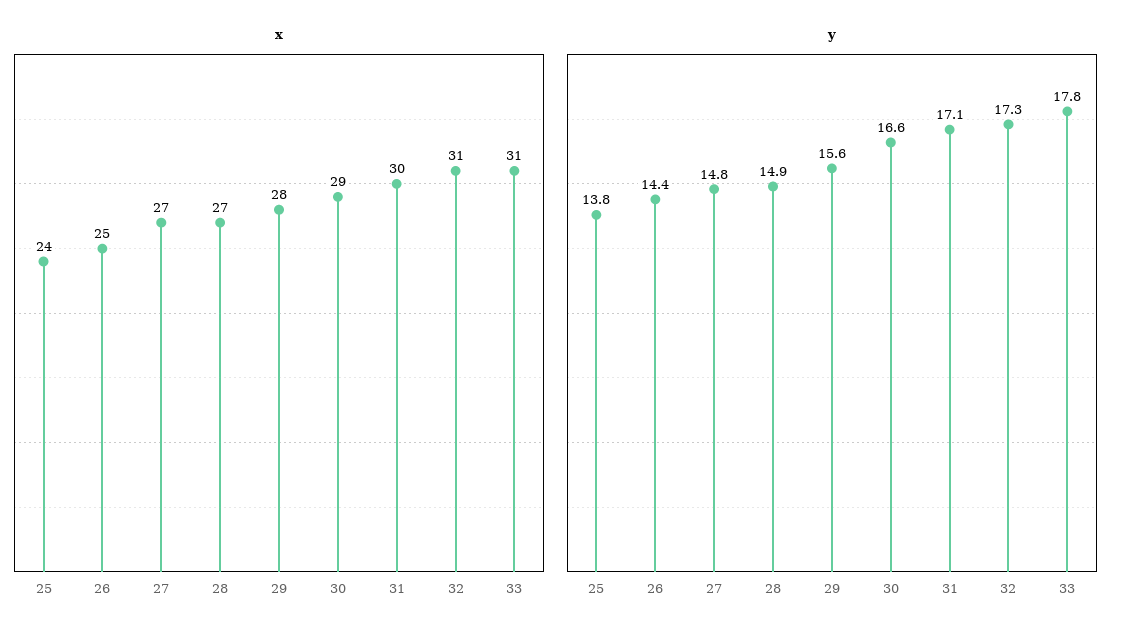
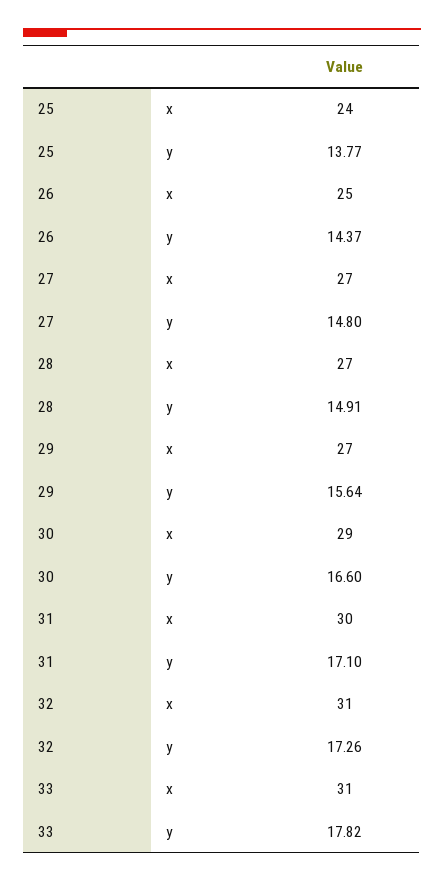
x, 29: 28 -> 27

